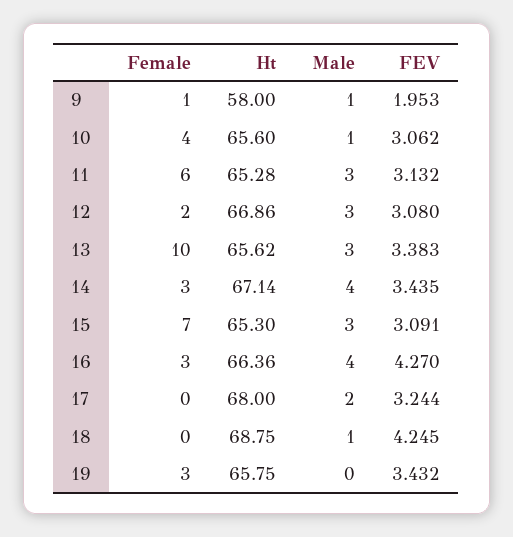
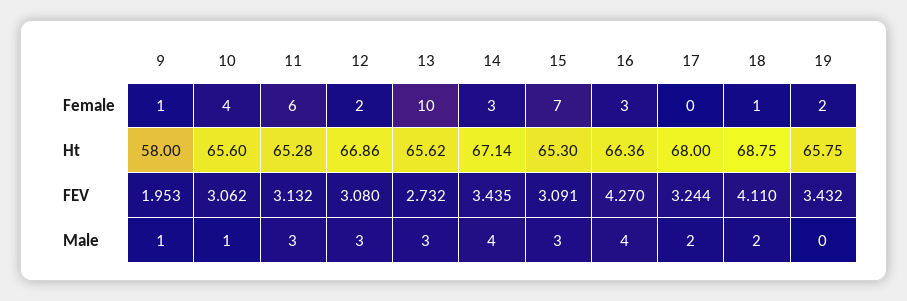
FEV, 13: 3.383 -> 2.732
Female, 18: 0 -> 1
Male, 18: 1 -> 2
FEV, 18: 4.245 -> 4.11
Female, 19: 3 -> 2

